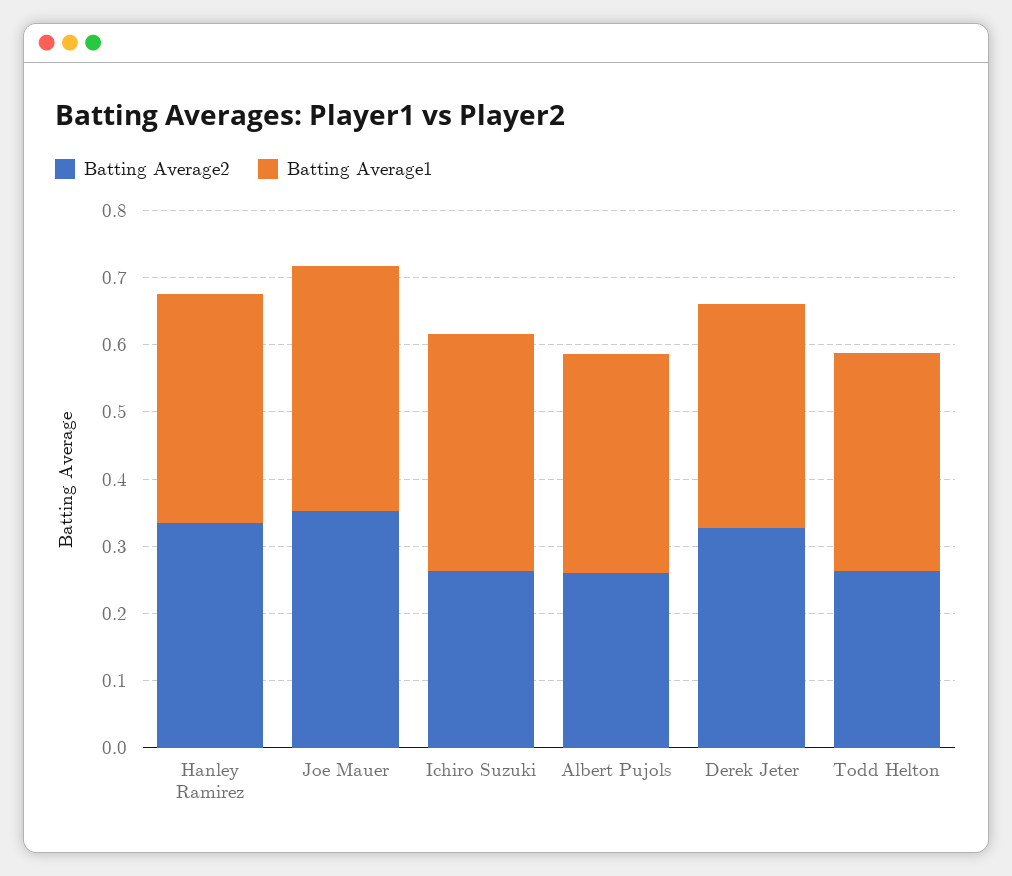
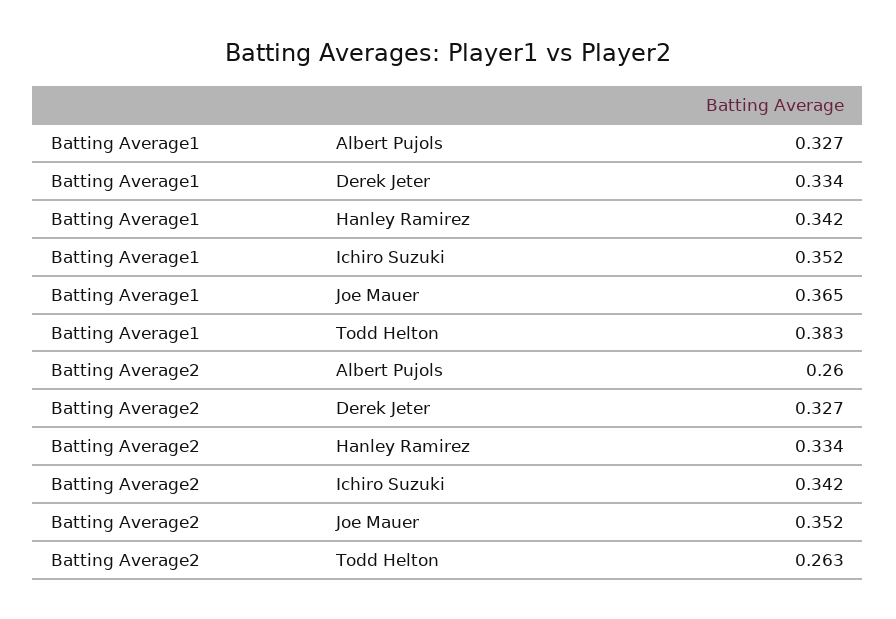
Batting Average2, Ichiro Suzuki: 0.26 -> 0.342
Batting Average1, Todd Helton: 0.32 -> 0.383

